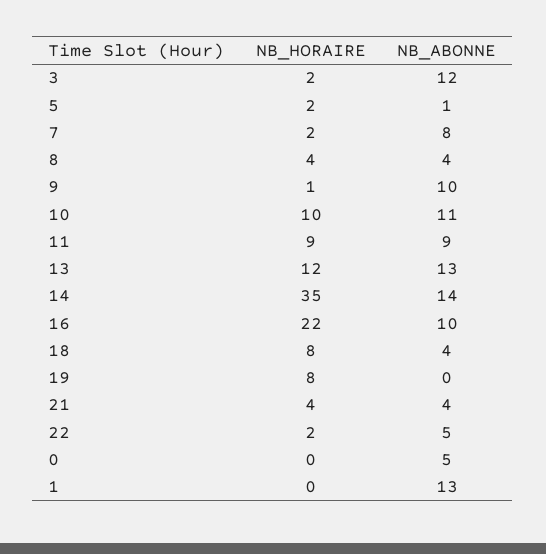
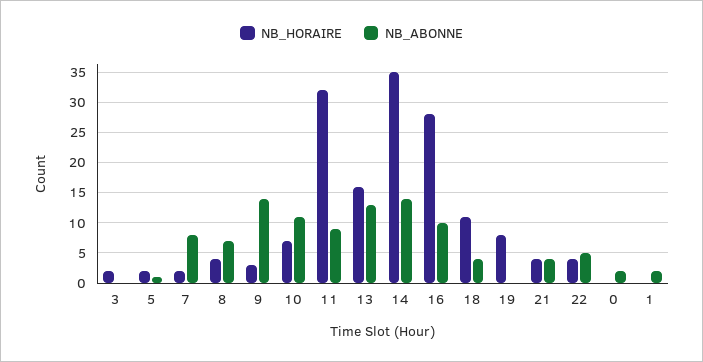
NB_ABONNE, 3: 12 -> 0
NB_ABONNE, 8: 4 -> 7
NB_HORAIRE, 9: 1 -> 3
NB_ABONNE, 9: 10 -> 14
NB_HORAIRE, 10: 10 -> 7
NB_HORAIRE, 11: 9 -> 32
NB_HORAIRE, 13: 12 -> 16
NB_HORAIRE, 16: 22 -> 28
NB_HORAIRE, 18: 8 -> 11
NB_HORAIRE, 22: 2 -> 4
NB_ABONNE, 0: 5 -> 2
NB_ABONNE, 1: 13 -> 2

